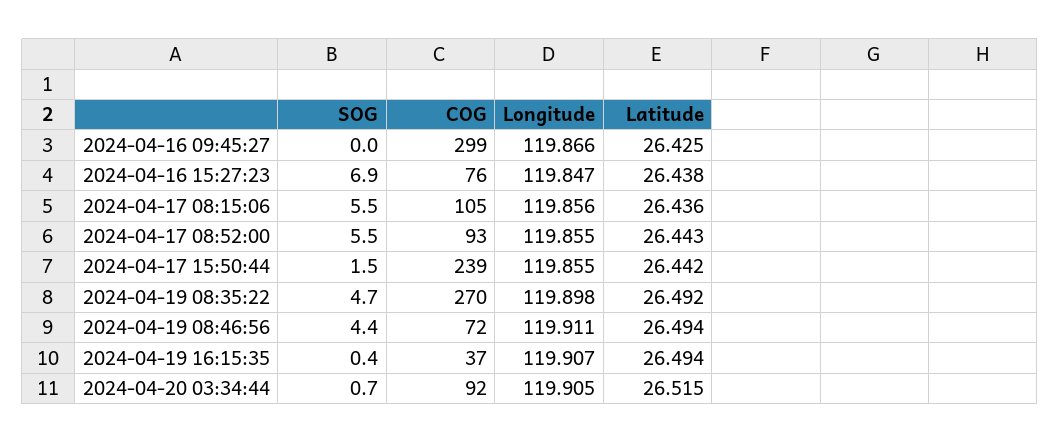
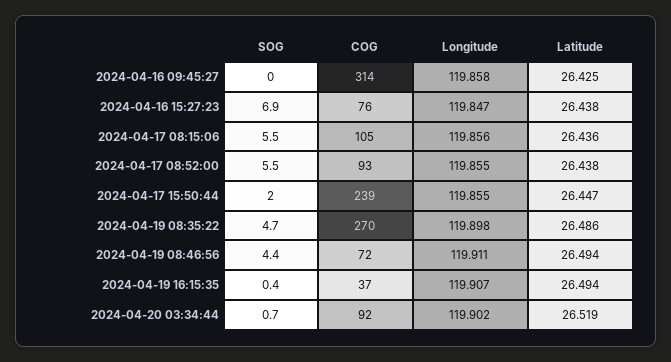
COG, 2024-04-16 09:45:27: 299 -> 314
Longitude, 2024-04-16 09:45:27: 119.866 -> 119.858
Latitude, 2024-04-17 08:52:00: 26.443 -> 26.438
SOG, 2024-04-17 15:50:44: 1.5 -> 2
Latitude, 2024-04-17 15:50:44: 26.442 -> 26.447
Latitude, 2024-04-19 08:35:22: 26.492 -> 26.486
Longitude, 2024-04-20 03:34:44: 119.905 -> 119.902
Latitude, 2024-04-20 03:34:44: 26.515 -> 26.519

